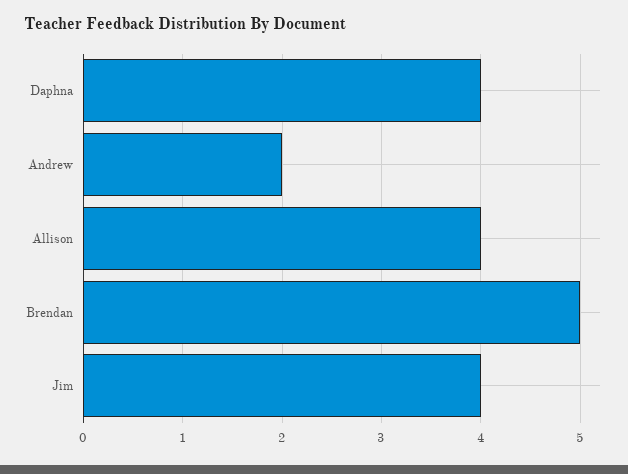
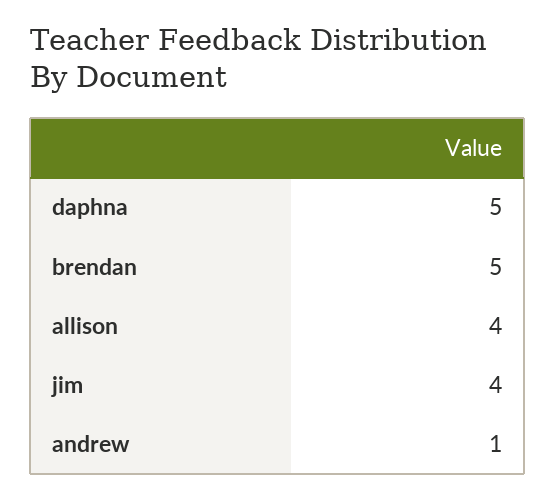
Daphna: 4 -> 5
Andrew: 2 -> 1

